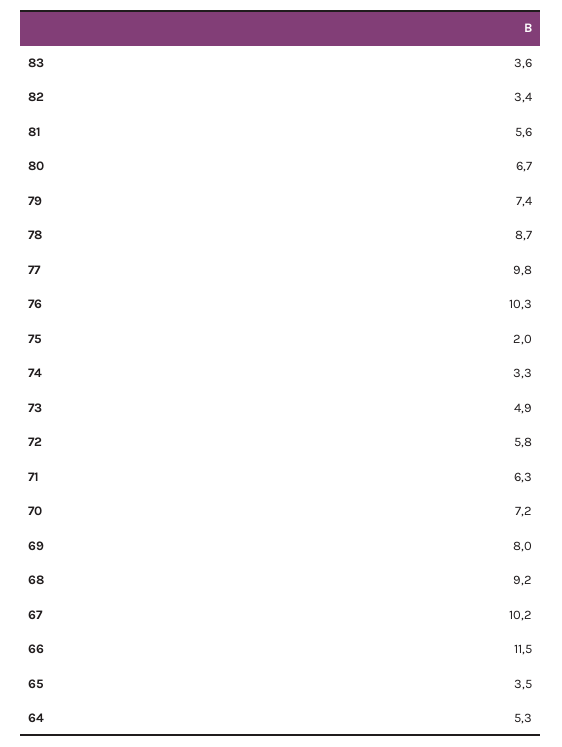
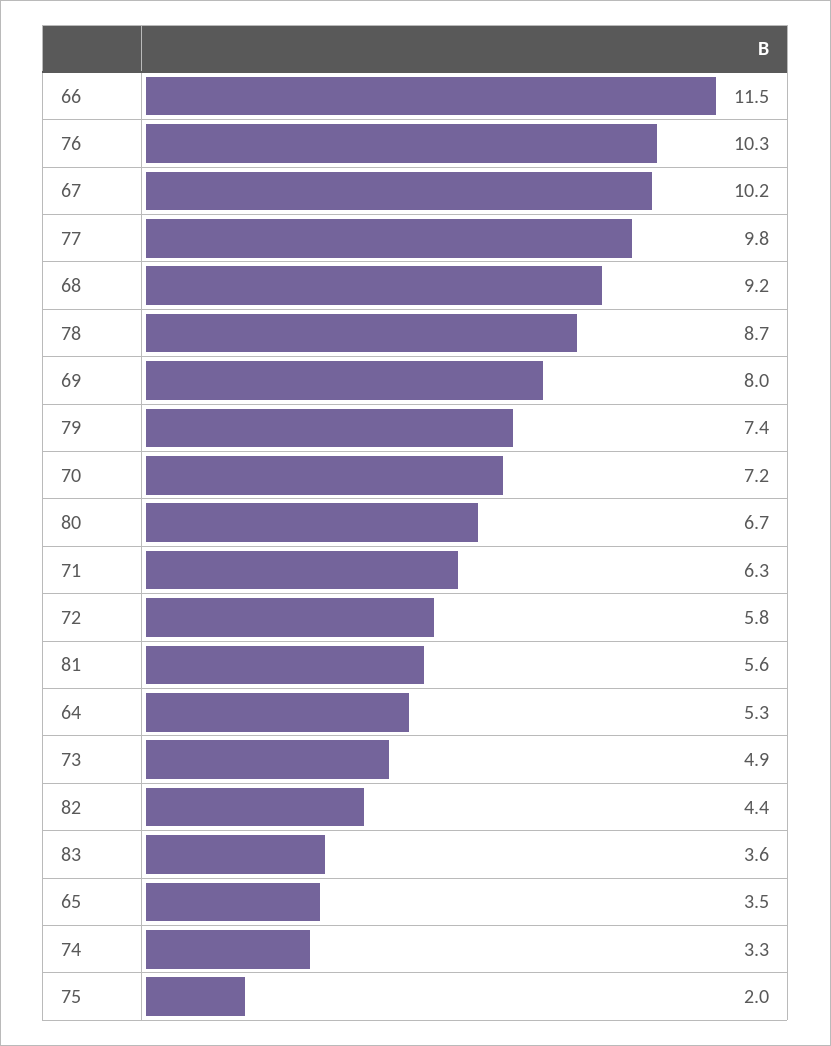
82: 3.4 -> 4.4

